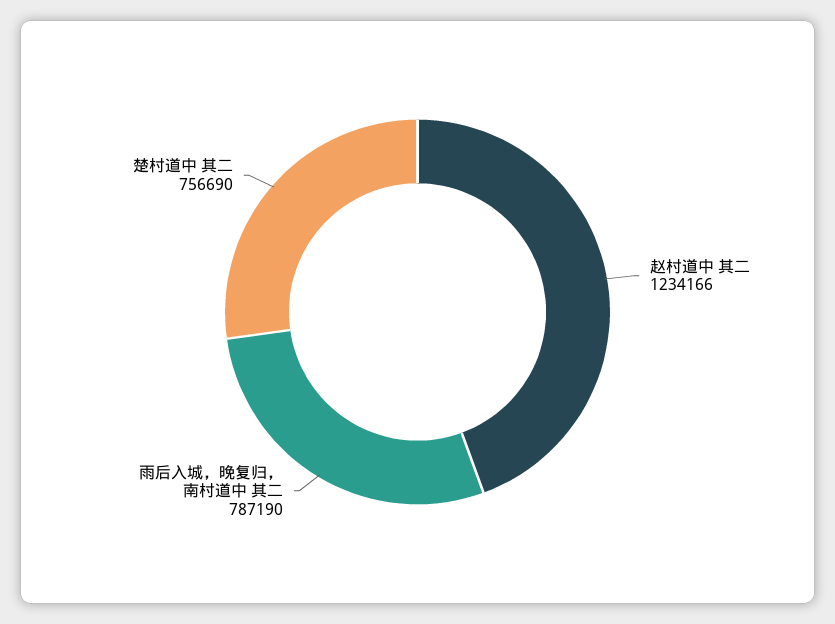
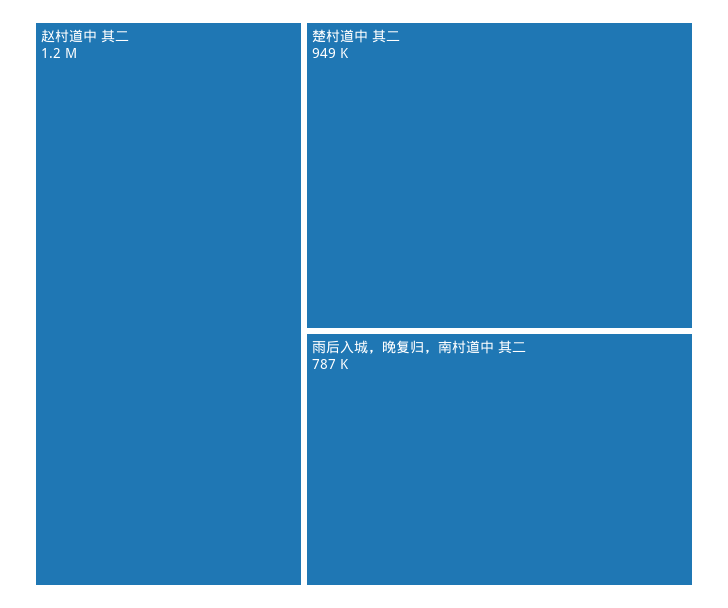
楚村道中 其二: 756690 -> 949000

